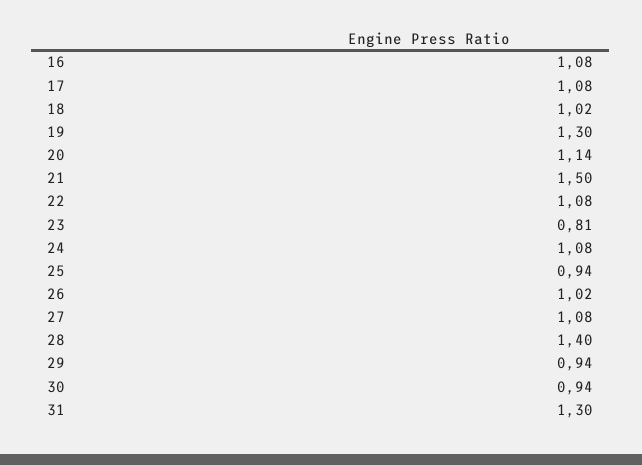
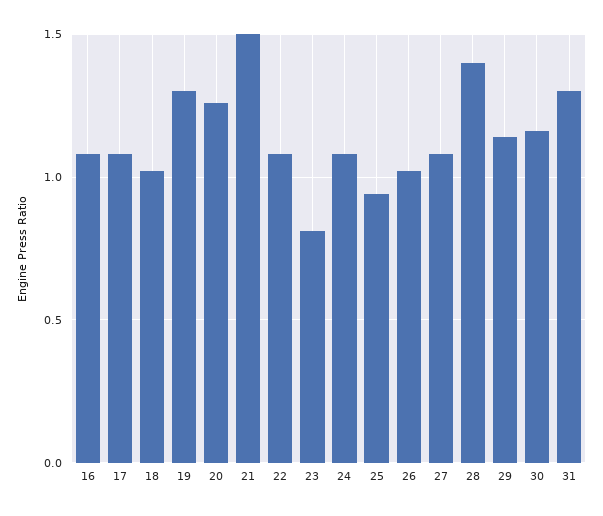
20: 1.14 -> 1.25
29: 0.94 -> 1.15
30: 0.94 -> 1.15

